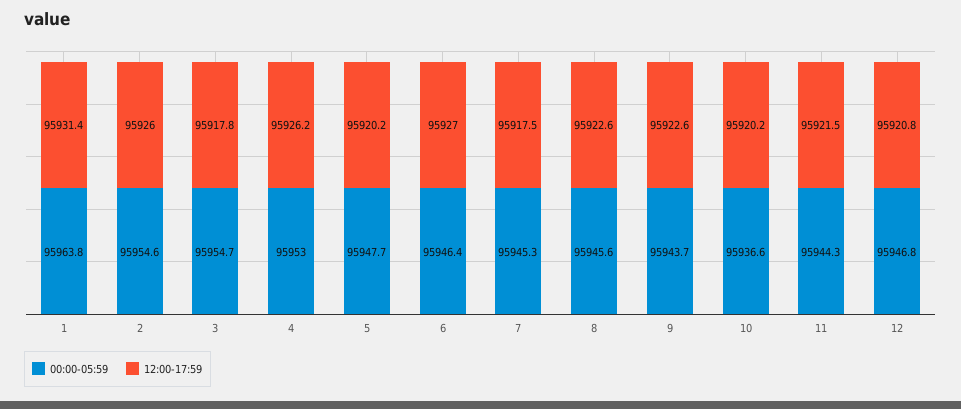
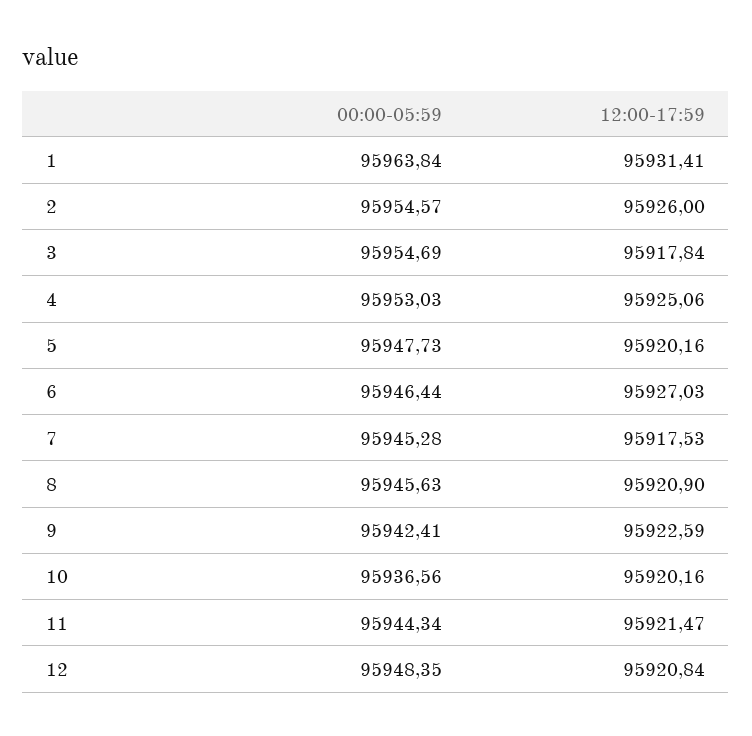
12:00-17:59, 4: 95926.2 -> 95925.06
12:00-17:59, 8: 95922.6 -> 95920.9
00:00-05:59, 9: 95943.7 -> 95942.41
00:00-05:59, 12: 95946.8 -> 95948.35

